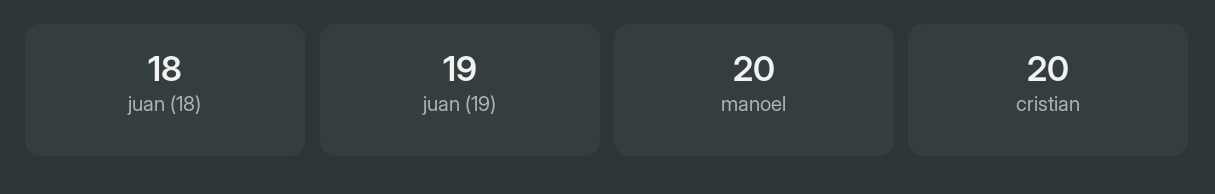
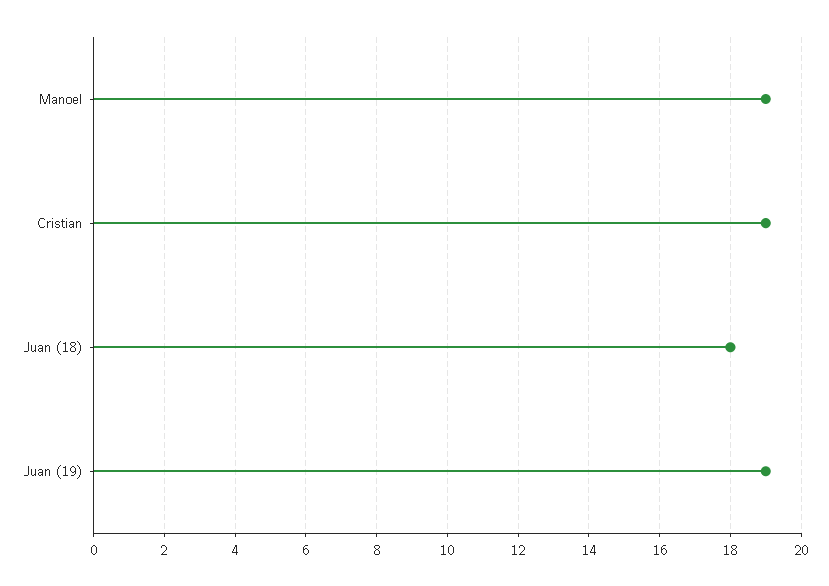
manoel: 20 -> 19
cristian: 20 -> 19

